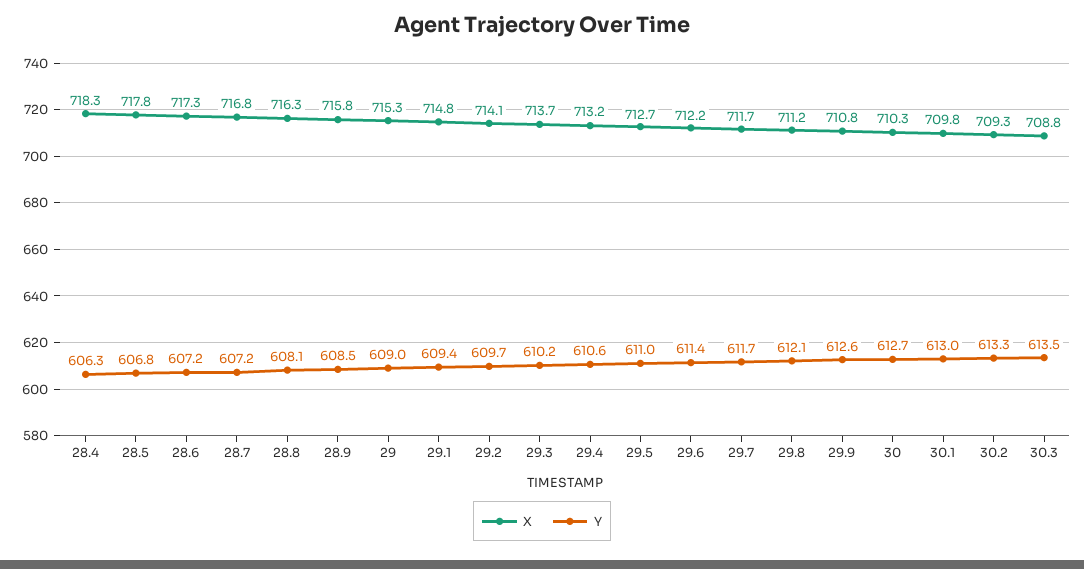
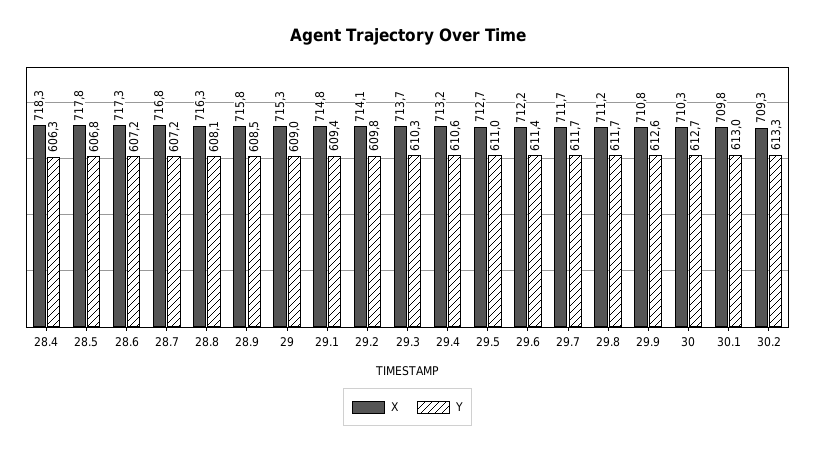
Y, 29.2: 609.7 -> 609.8
Y, 29.3: 610.2 -> 610.3
Y, 29.8: 612.1 -> 611.7
X, 30.3: 708.8 -> none
Y, 30.3: 613.5 -> none

